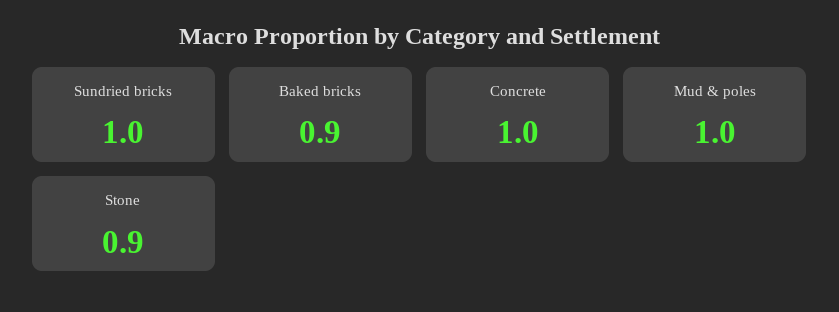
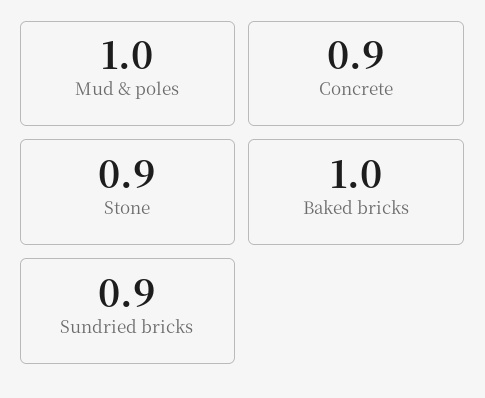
Sundried bricks: 1 -> 0.9
Baked bricks: 0.9 -> 1
Concrete: 1 -> 0.9

